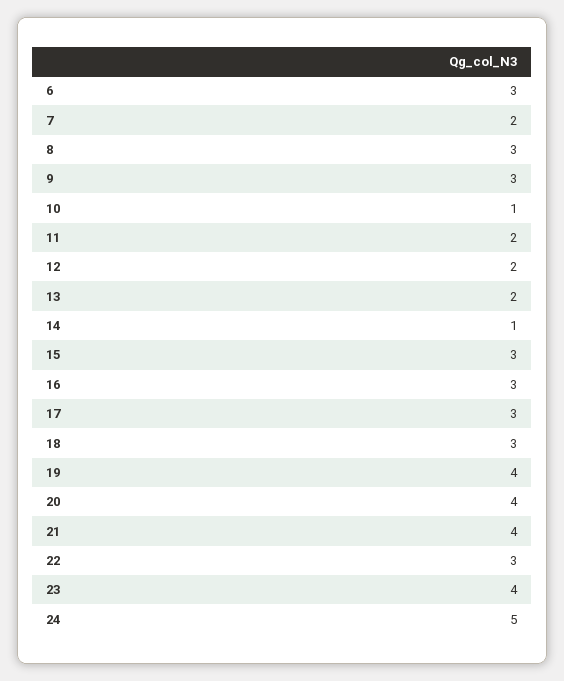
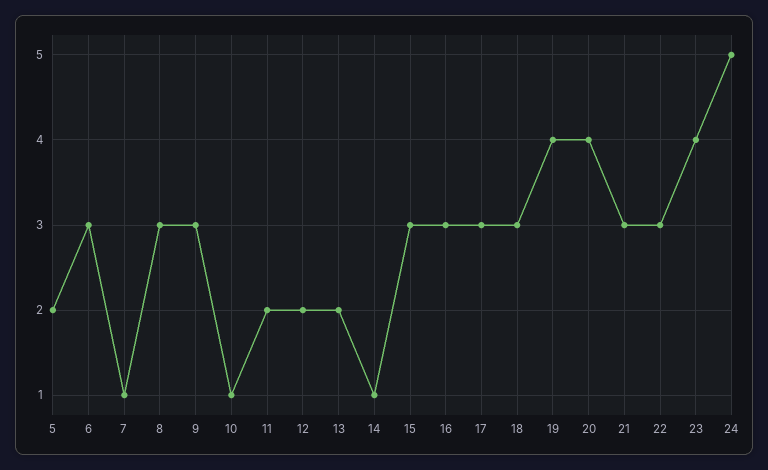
7: 2 -> 1
21: 4 -> 3
5: none -> 2

